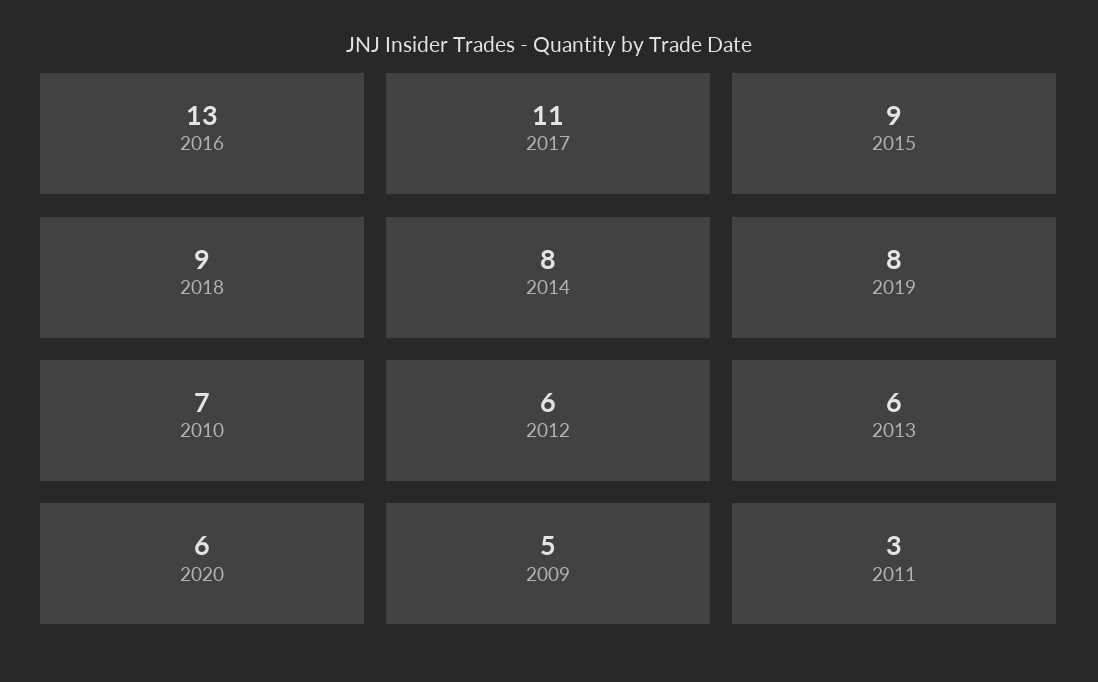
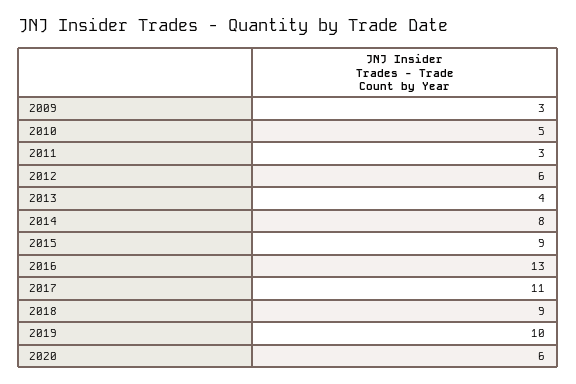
2019: 8 -> 10
2010: 7 -> 5
2013: 6 -> 4
2009: 5 -> 3

